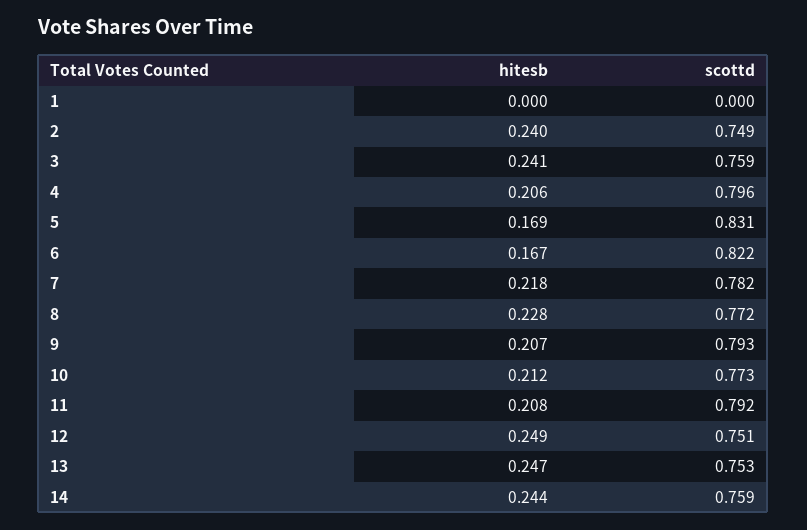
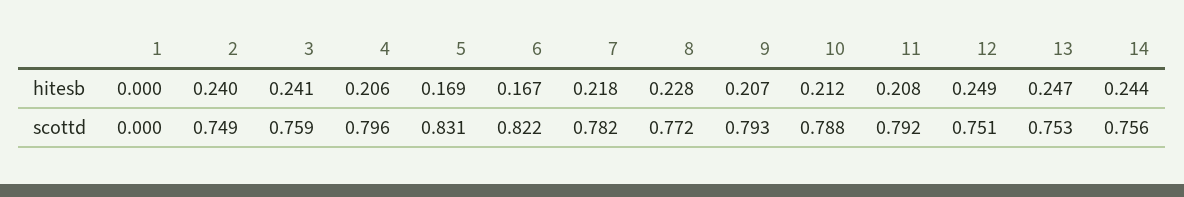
scottd, 10: 0.773 -> 0.788
scottd, 14: 0.759 -> 0.756

